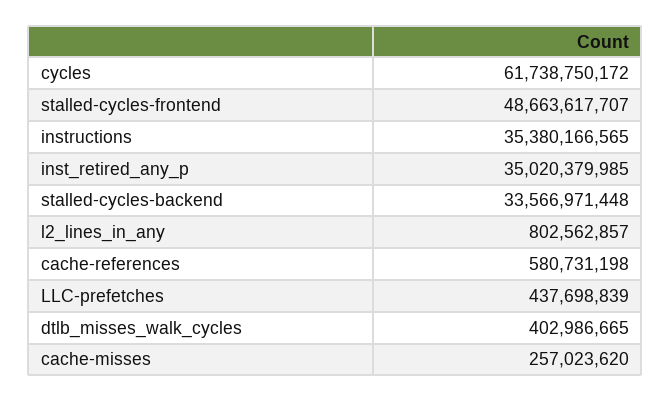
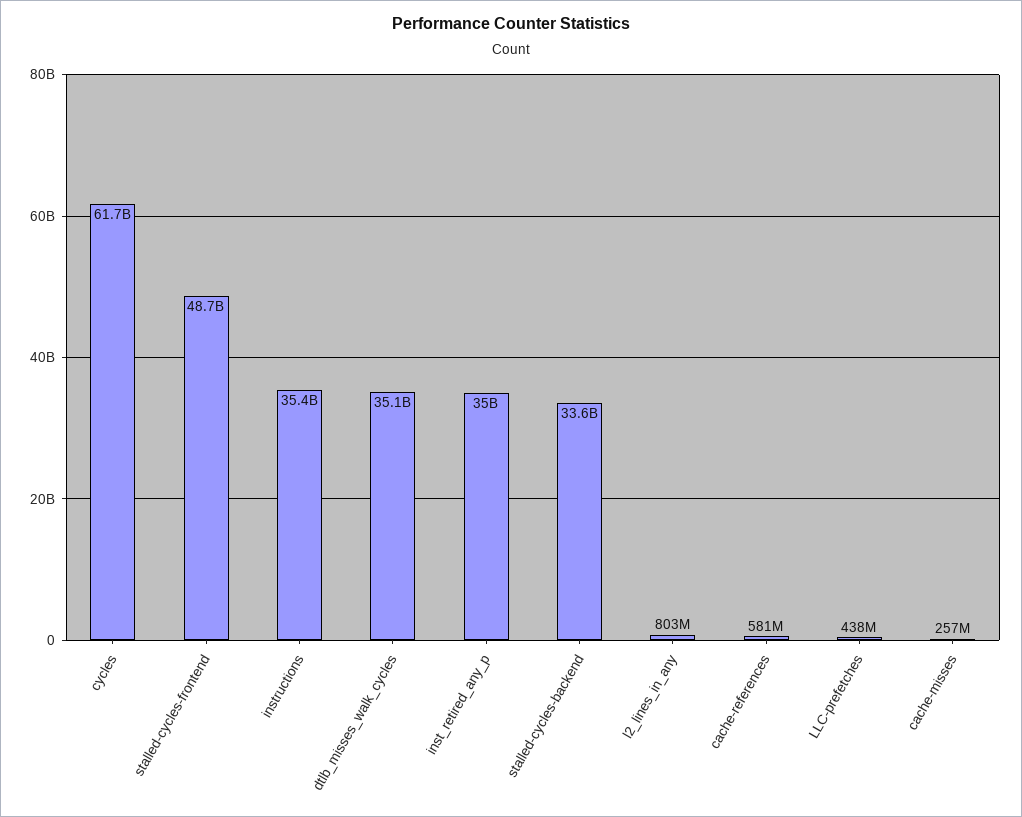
dtlb_misses_walk_cycles: 402986665 -> 35100000000

